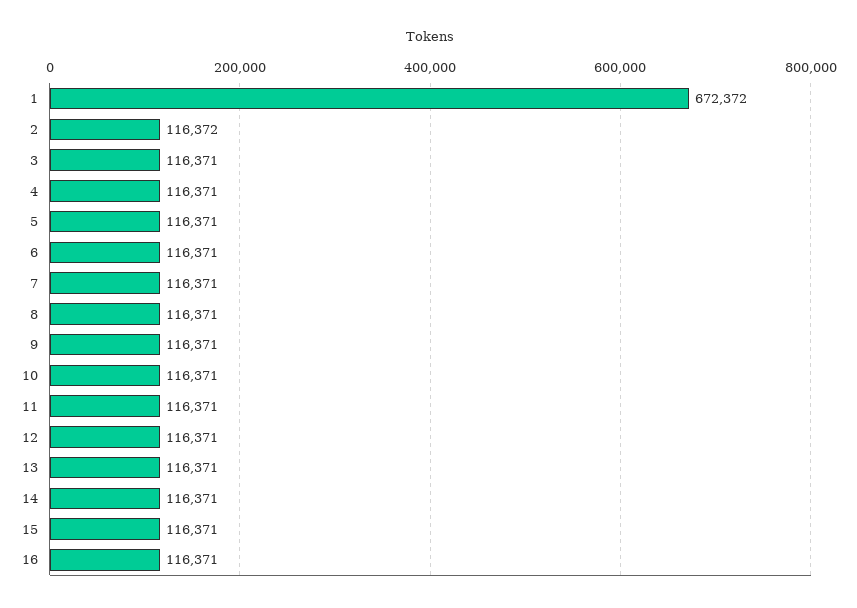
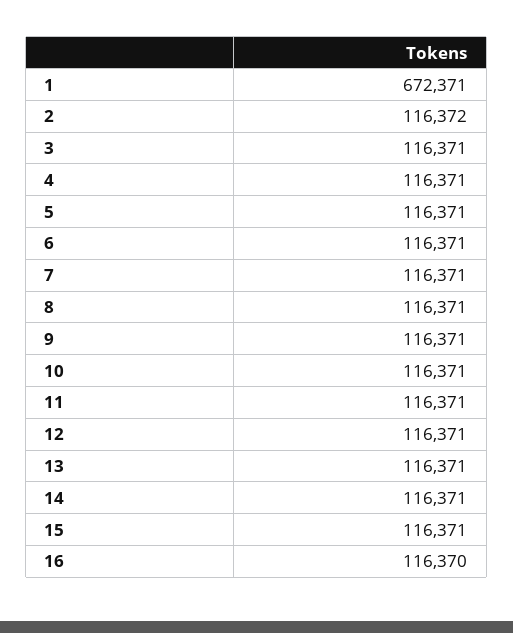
1: 672372 -> 672371
16: 116371 -> 116370

